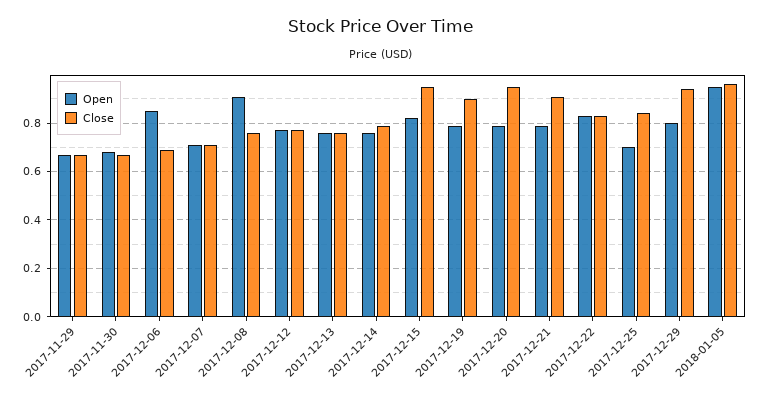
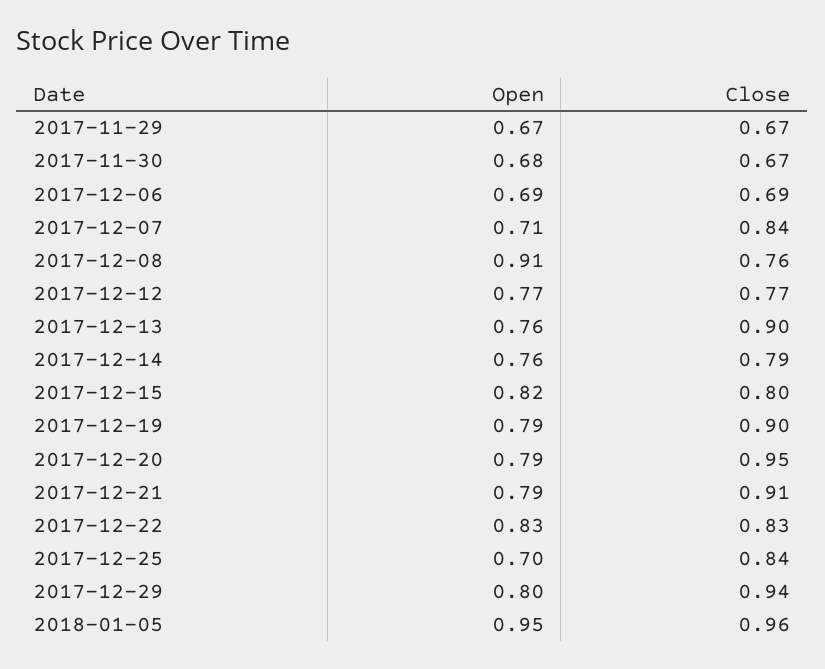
Open, 2017-12-06: 0.85 -> 0.69
Close, 2017-12-07: 0.7 -> 0.84
Close, 2017-12-13: 0.75 -> 0.9
Close, 2017-12-15: 0.95 -> 0.8

